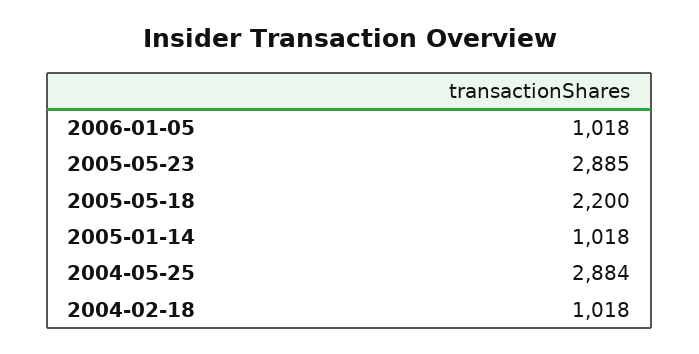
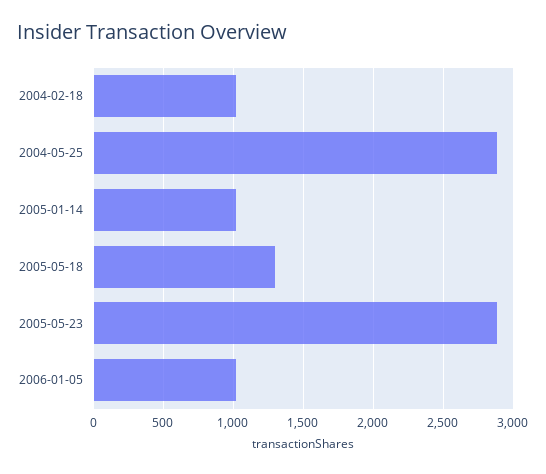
2005-05-18: 2200 -> 1300

